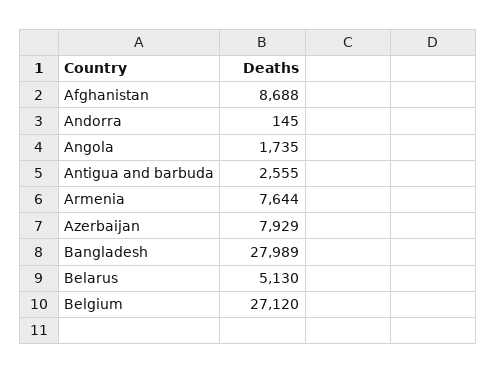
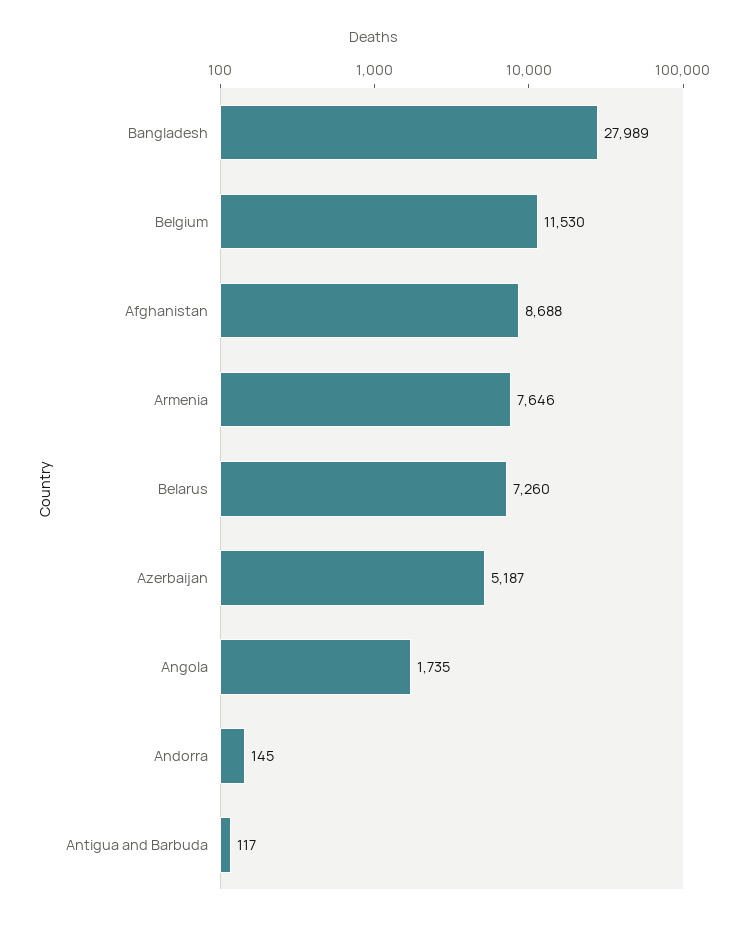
Antigua and barbuda: 2555 -> 117
Armenia: 7644 -> 7646
Azerbaijan: 7929 -> 5187
Belarus: 5130 -> 7260
Belgium: 27120 -> 11530

